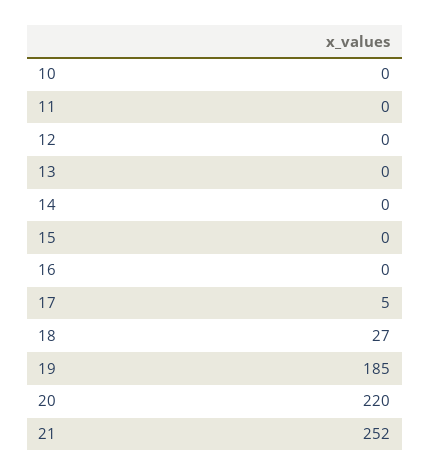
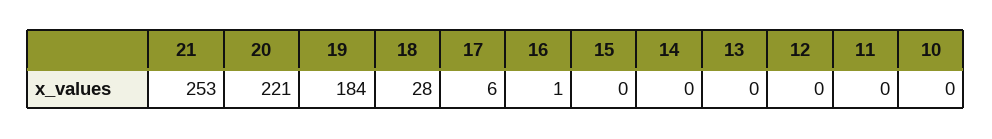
16: 0 -> 1
17: 5 -> 6
18: 27 -> 28
19: 185 -> 184
20: 220 -> 221
21: 252 -> 253

